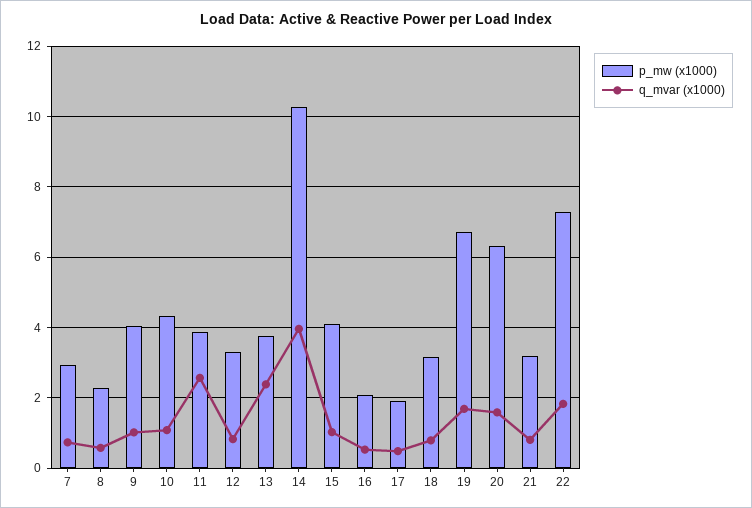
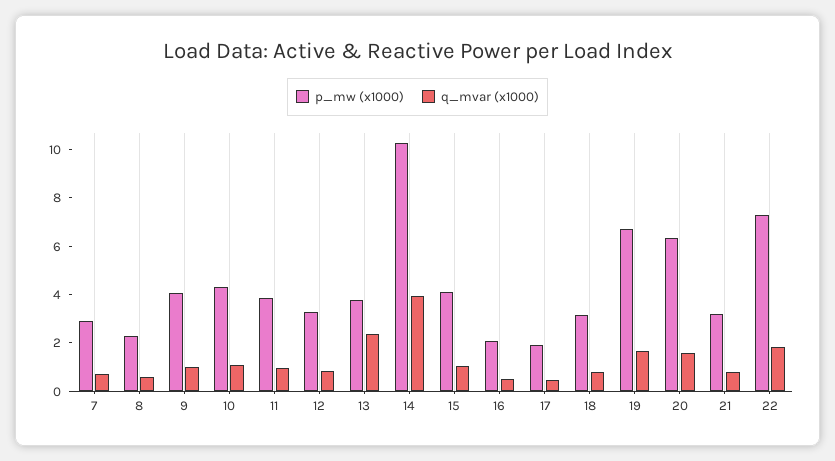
q_mvar (x1000), 11: 2.6 -> 1

